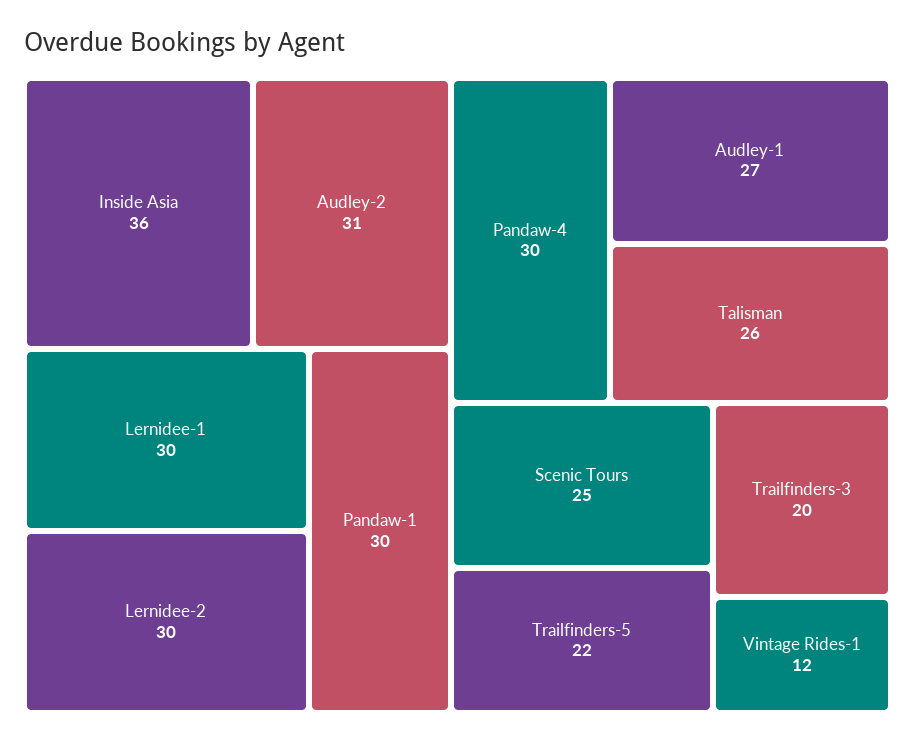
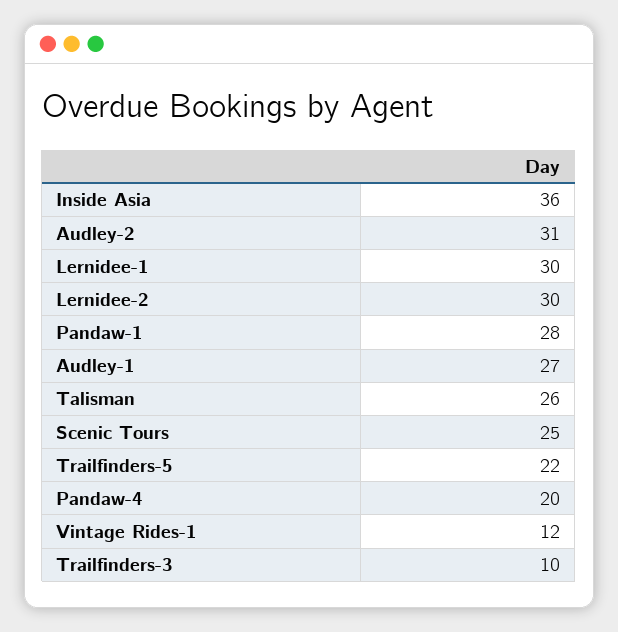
Pandaw-1: 30 -> 28
Pandaw-4: 30 -> 20
Trailfinders-3: 20 -> 10

